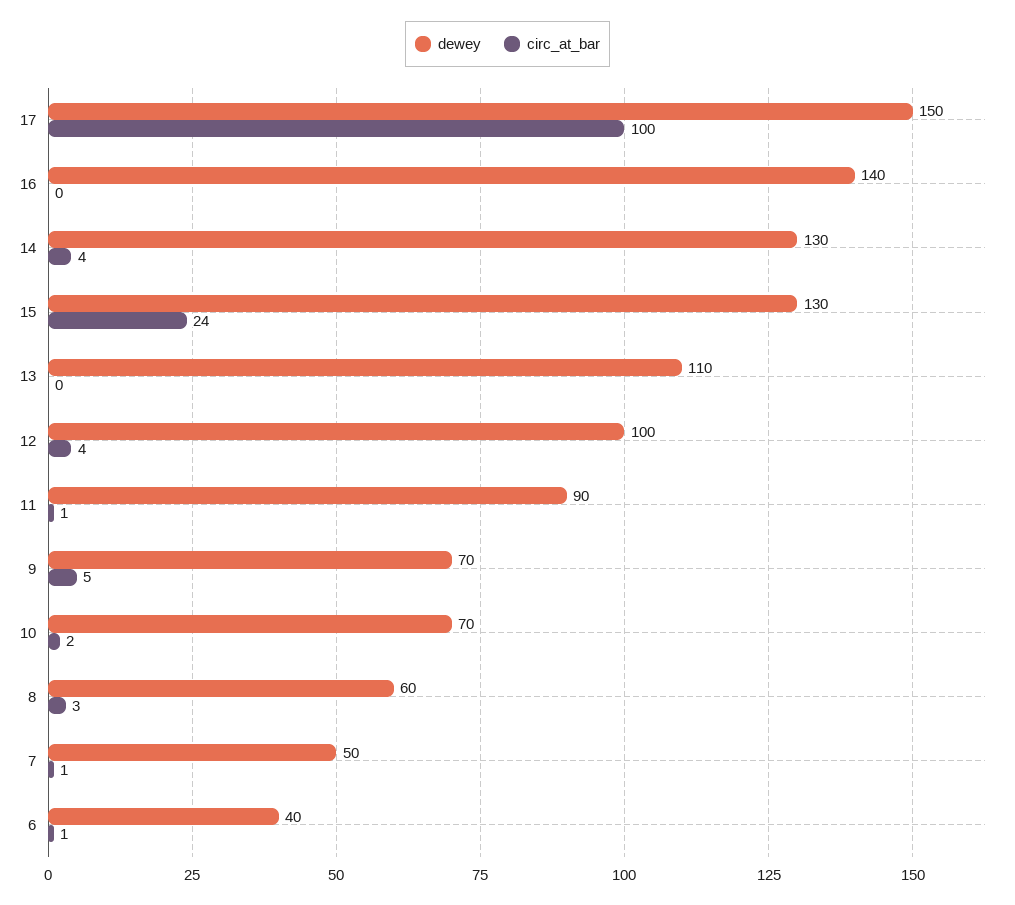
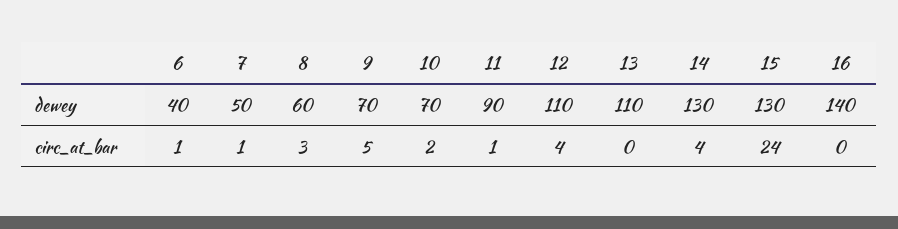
dewey, 17: 150 -> none
circ_at_bar, 17: 100 -> none
dewey, 12: 100 -> 110

